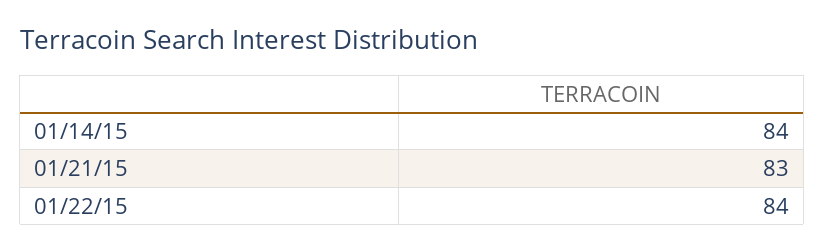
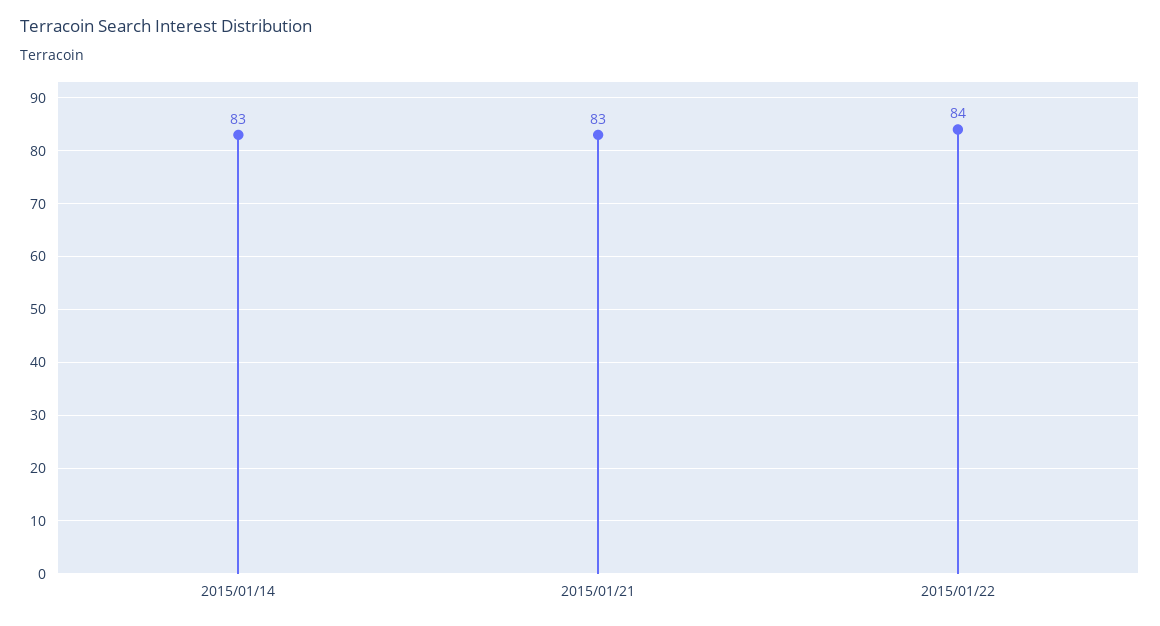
01/14/15: 84 -> 83

